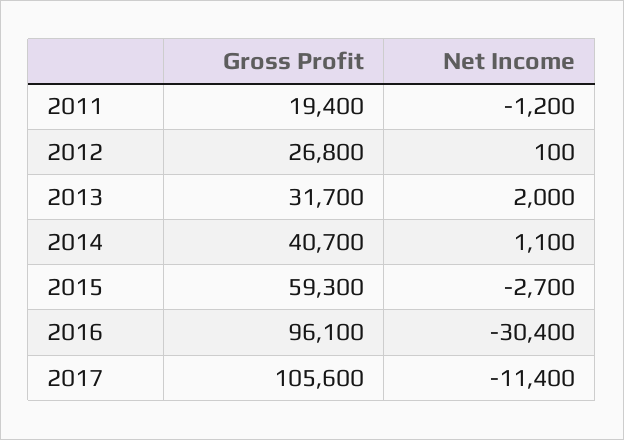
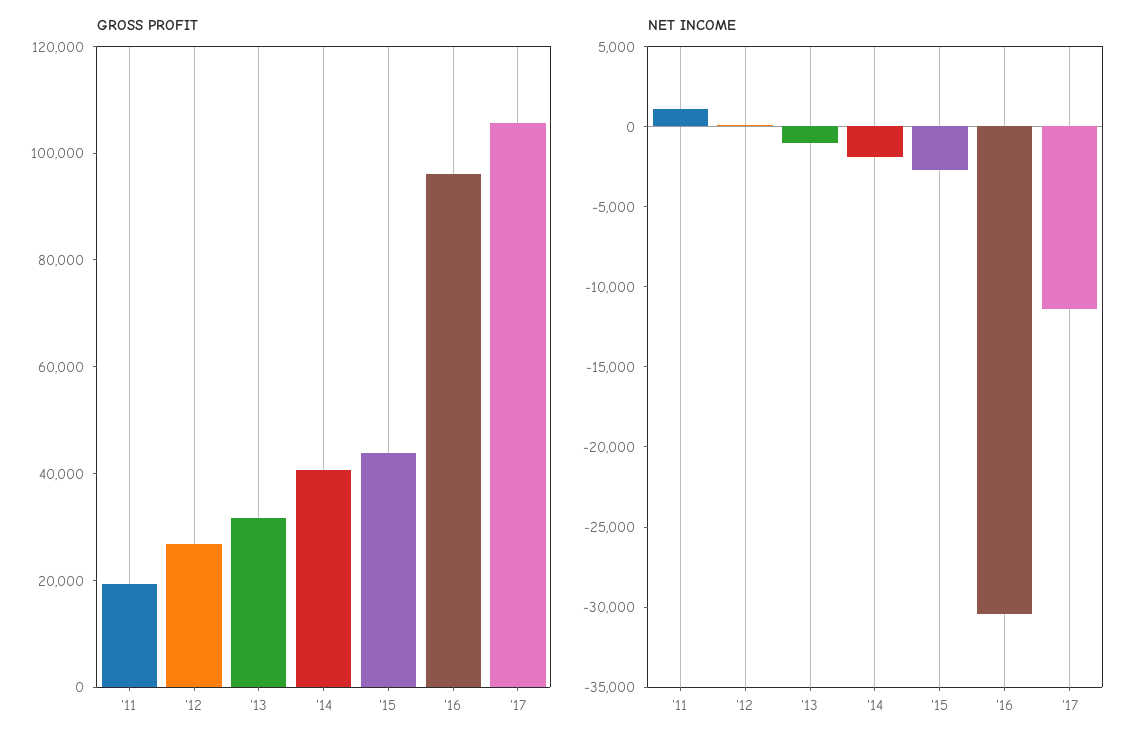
Net Income, 2011: -1200 -> 1000
Net Income, 2013: 2000 -> -1000
Net Income, 2014: 1100 -> -2000
Gross Profit, 2015: 59300 -> 45000

